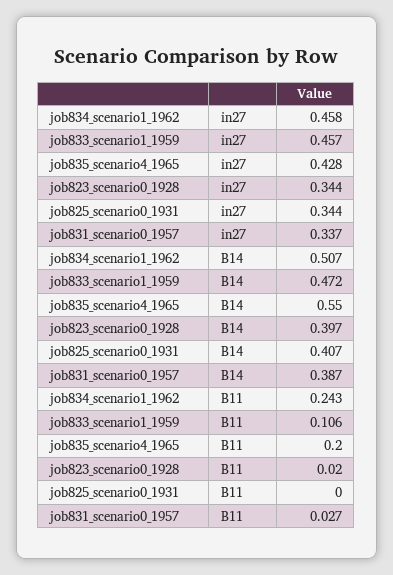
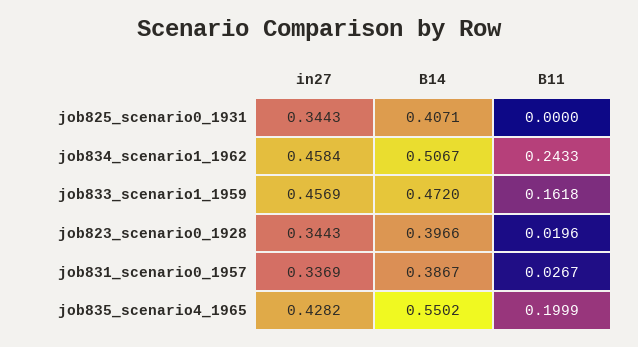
job833_scenario1_1959, B11: 0.106 -> 0.1618

